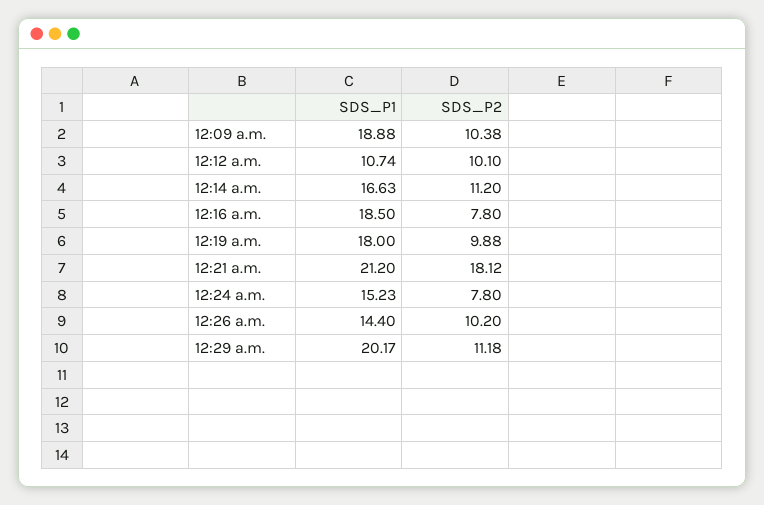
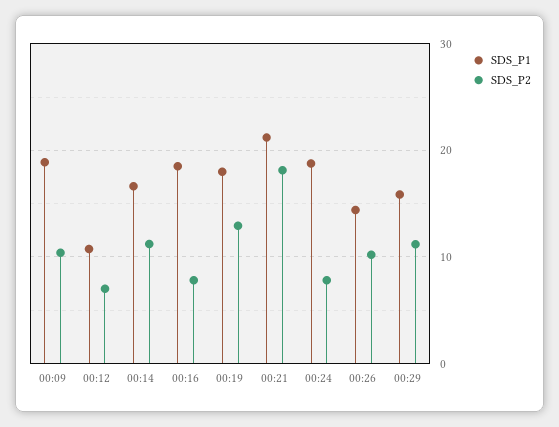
SDS_P2, 12:12 a.m.: 10.1 -> 7
SDS_P2, 12:19 a.m.: 9.88 -> 13
SDS_P1, 12:24 a.m.: 15.23 -> 19
SDS_P1, 12:29 a.m.: 20.17 -> 16

